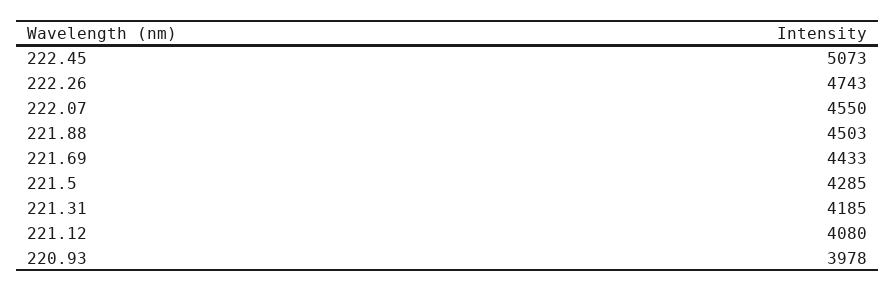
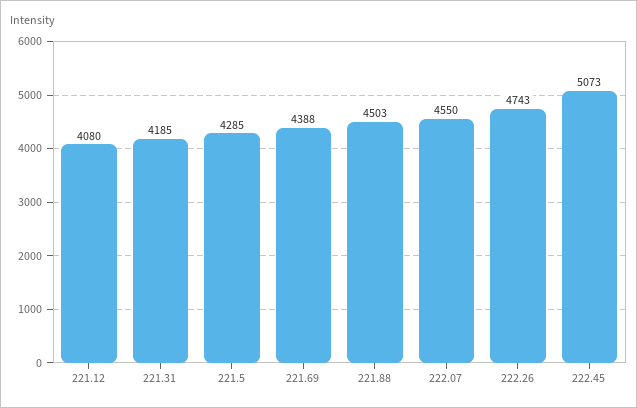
221.69: 4433 -> 4388
220.93: 3978 -> none

